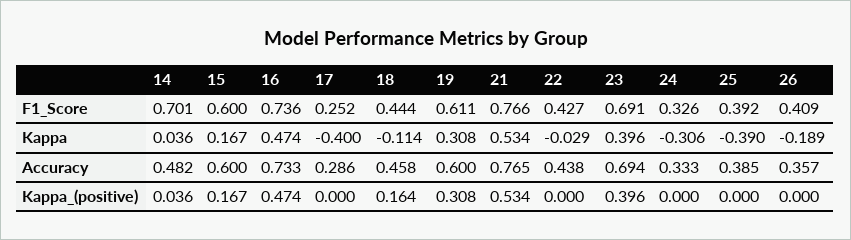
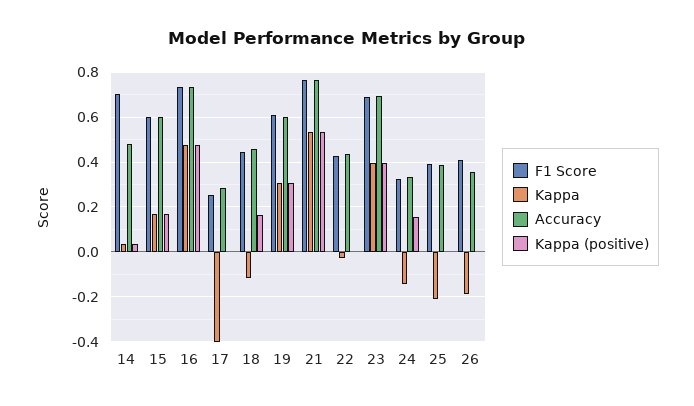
Kappa, 24: -0.306 -> -0.15
Kappa, 25: -0.39 -> -0.2
Kappa_(positive), 24: 0 -> 0.15

